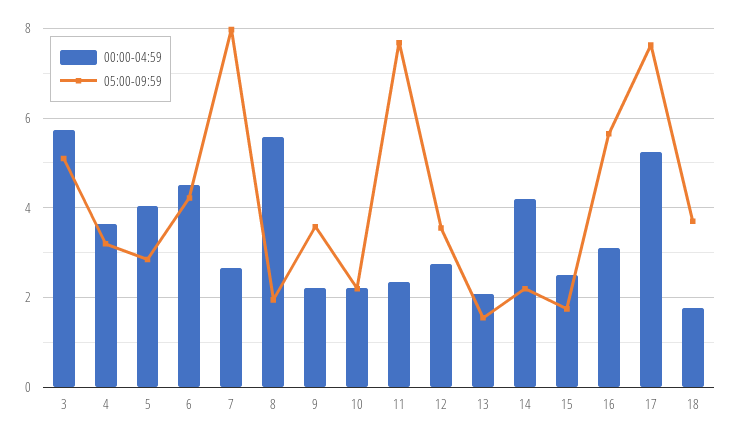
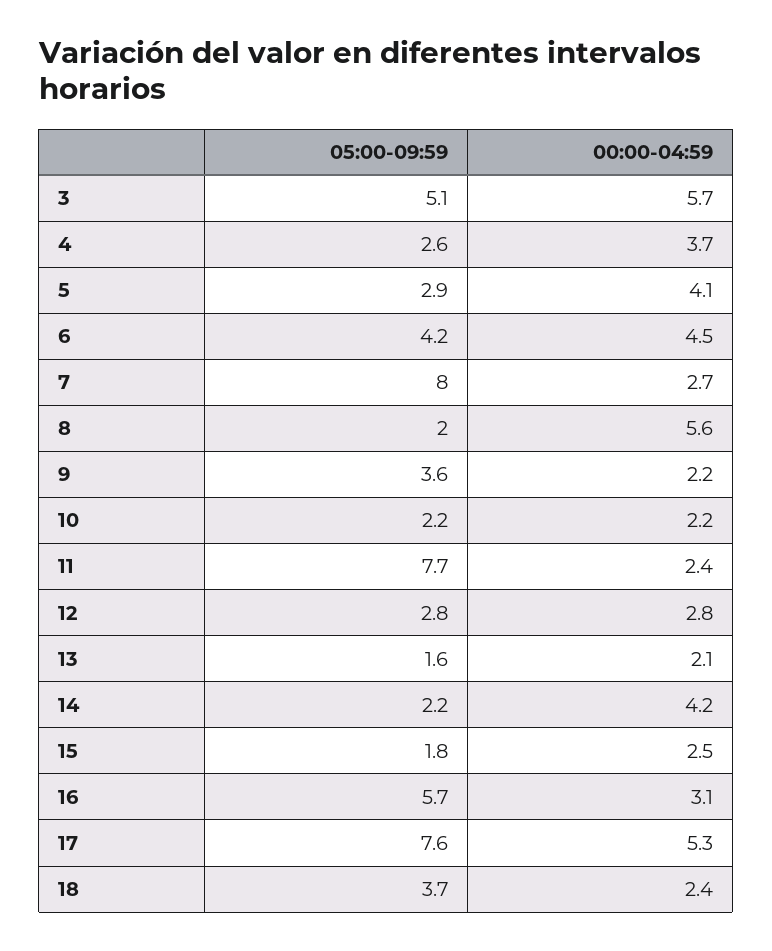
05:00-09:59, 4: 3.2 -> 2.6
05:00-09:59, 12: 3.6 -> 2.8
00:00-04:59, 18: 1.8 -> 2.4

